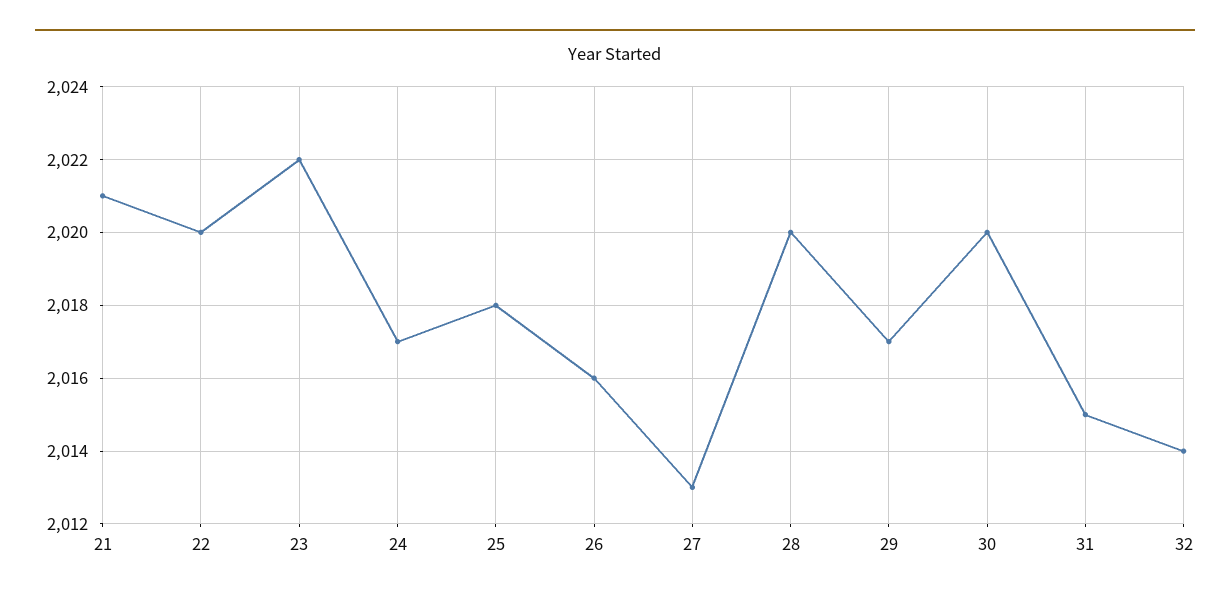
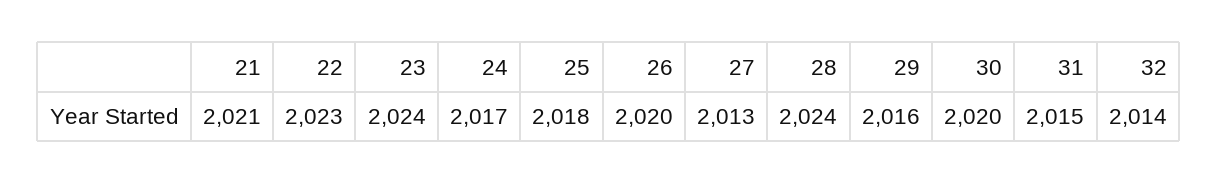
22: 2020 -> 2023
23: 2022 -> 2024
26: 2016 -> 2020
28: 2020 -> 2024
29: 2017 -> 2016

